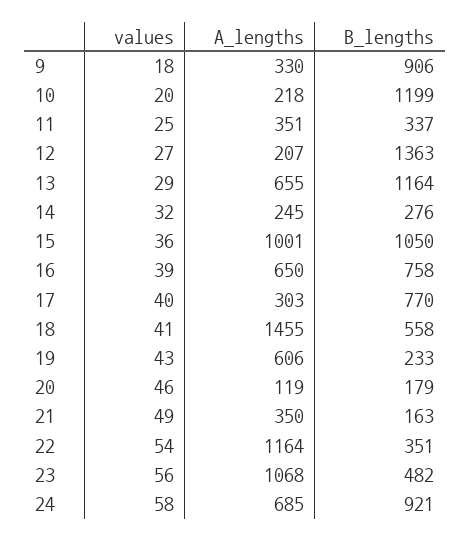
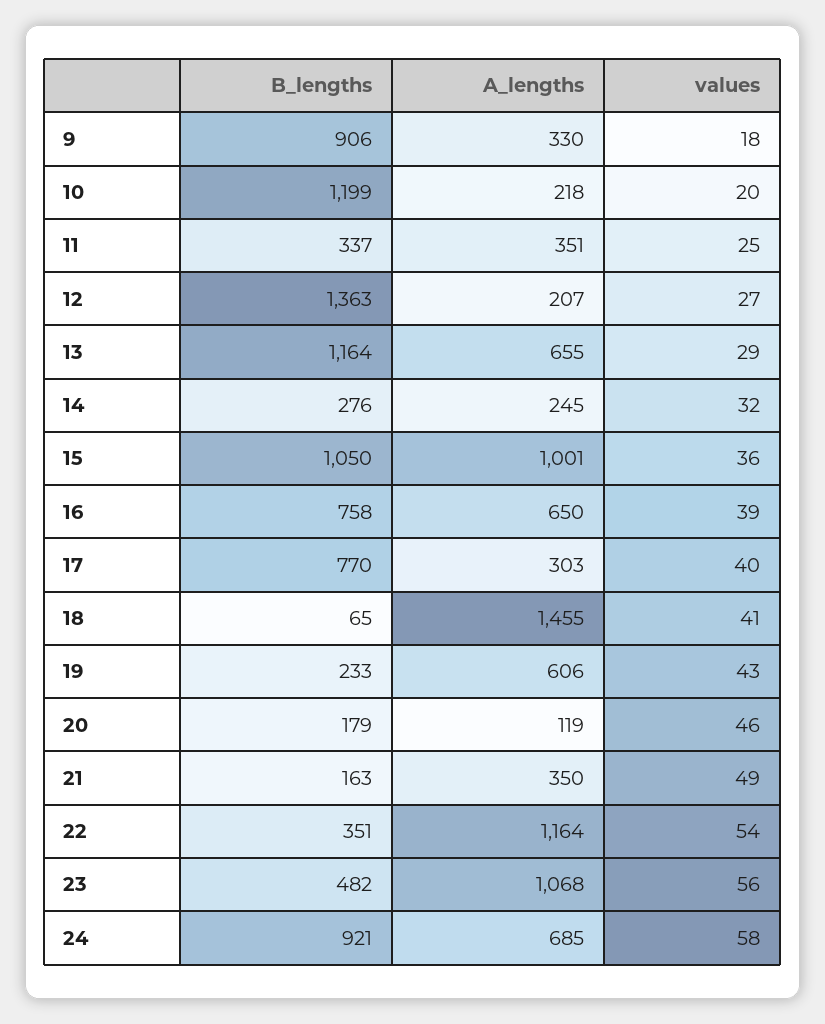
B_lengths, 18: 558 -> 65

